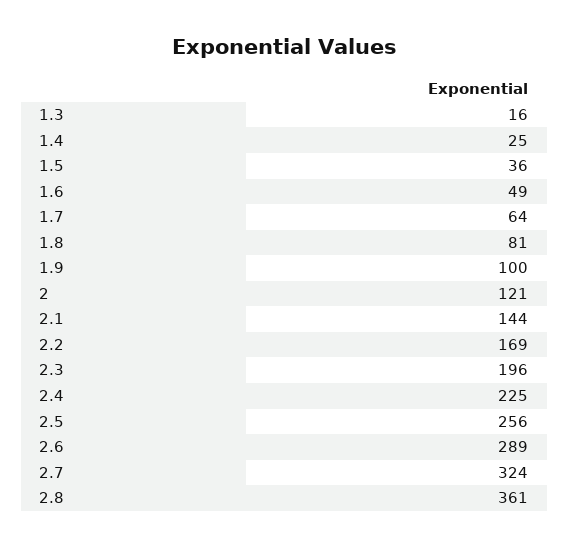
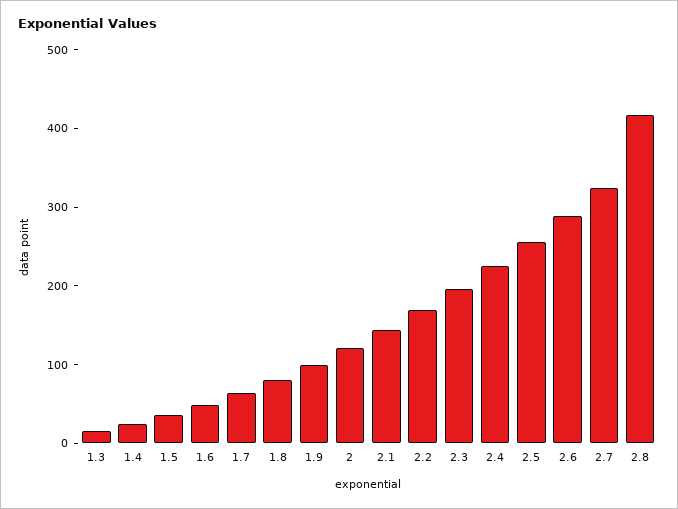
2.8: 361 -> 420

